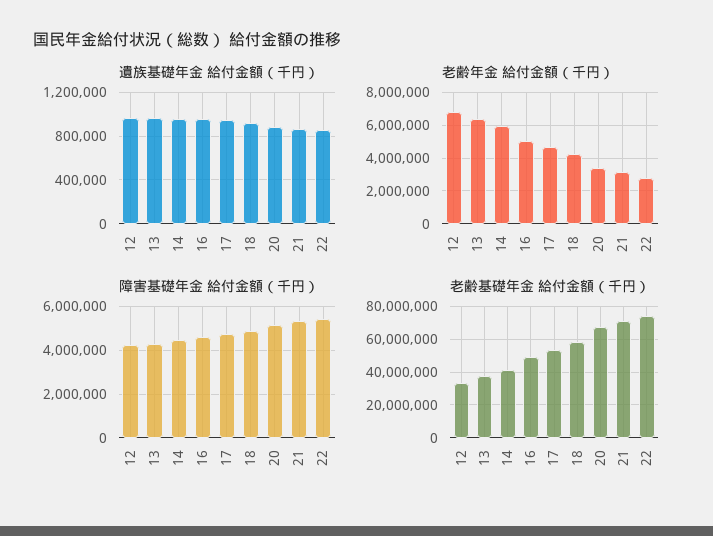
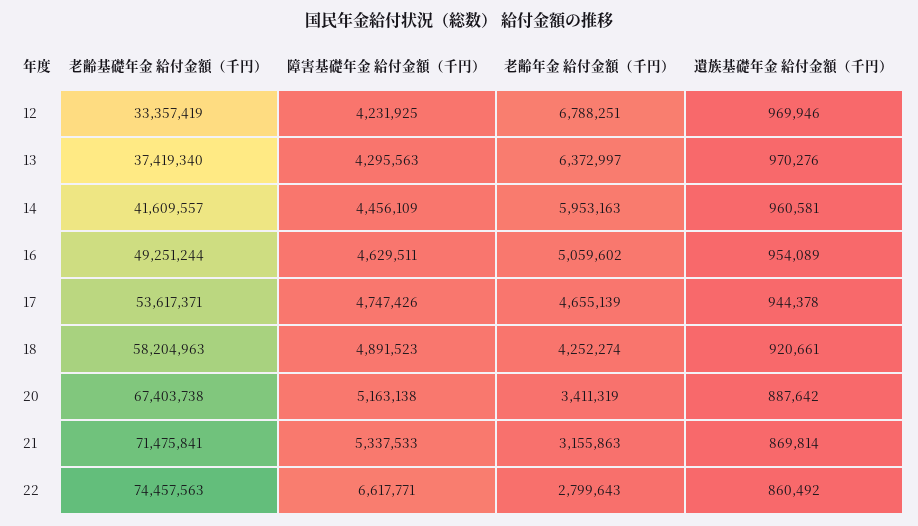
障害基礎年金 給付金額（千円）, 22: 5500000 -> 6617771

